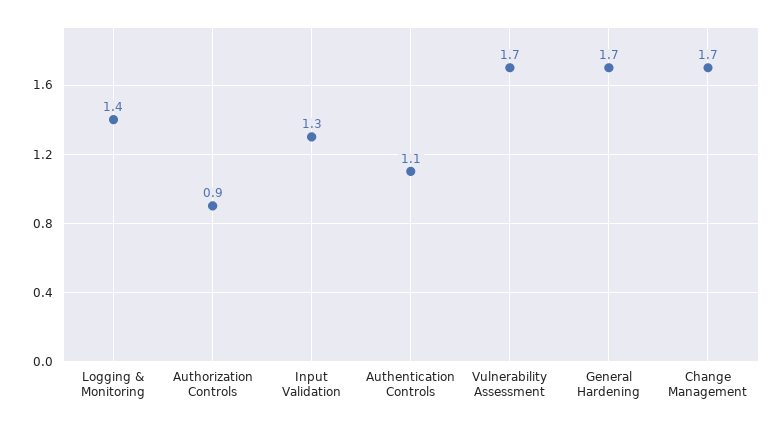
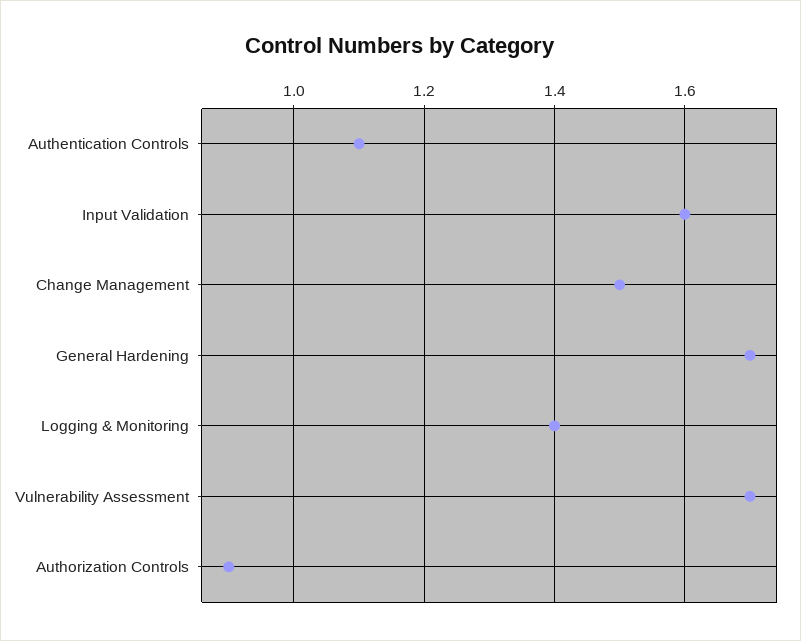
Input Validation: 1.3 -> 1.6
Change Management: 1.7 -> 1.5

